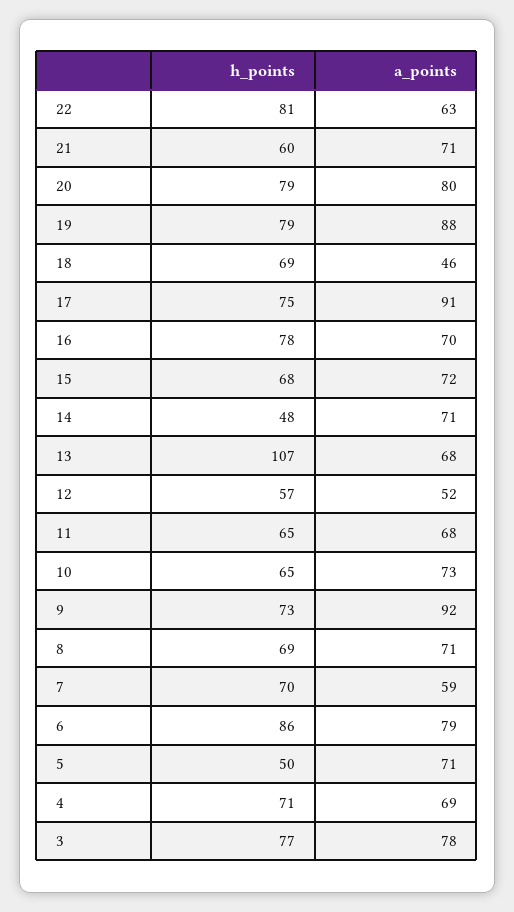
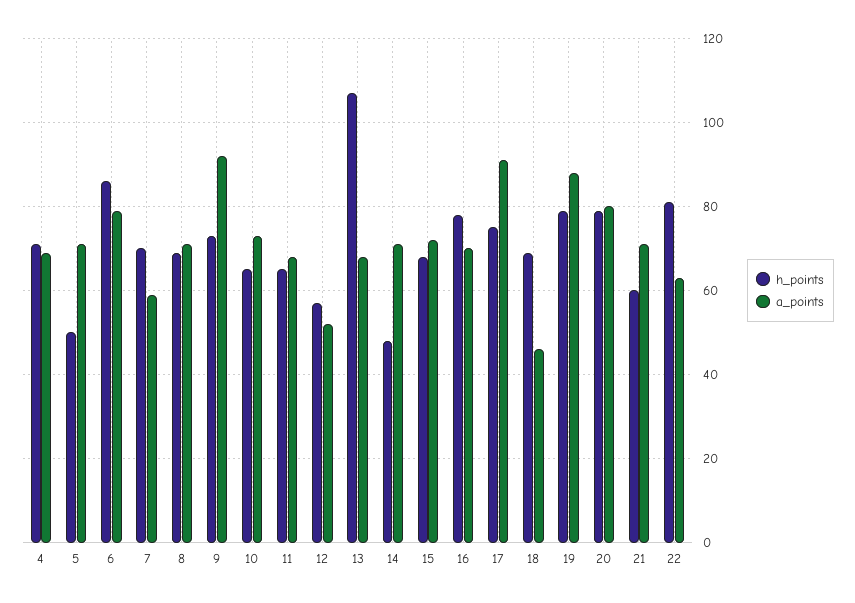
h_points, 3: 77 -> none
a_points, 3: 78 -> none

